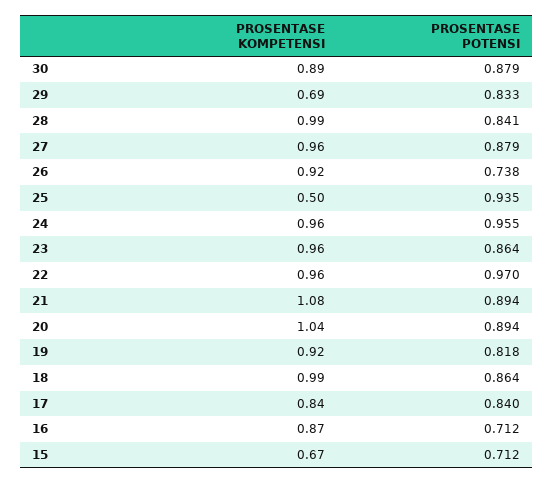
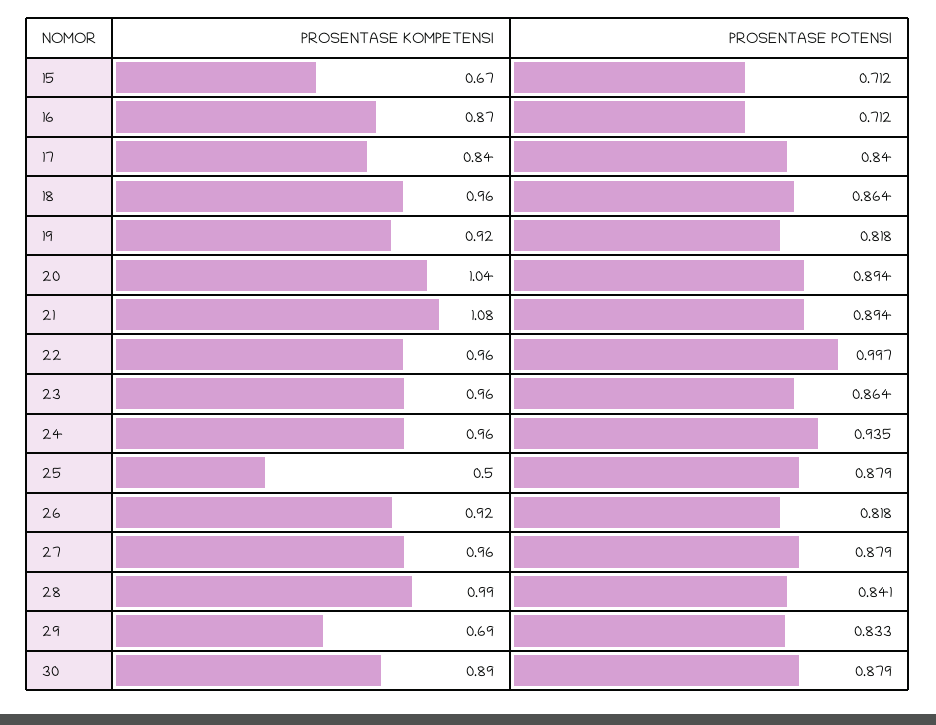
PROSENTASE POTENSI, 26: 0.738 -> 0.818
PROSENTASE POTENSI, 25: 0.935 -> 0.879
PROSENTASE POTENSI, 24: 0.955 -> 0.935
PROSENTASE POTENSI, 22: 0.97 -> 0.997
PROSENTASE KOMPETENSI, 18: 0.99 -> 0.96

